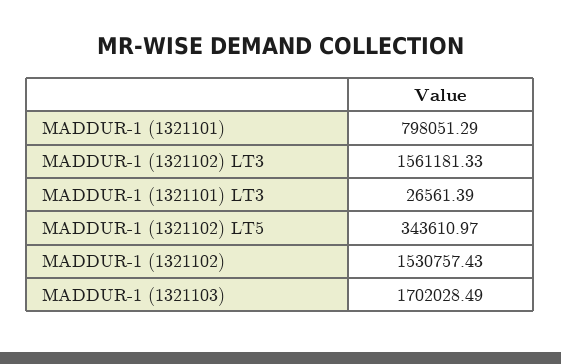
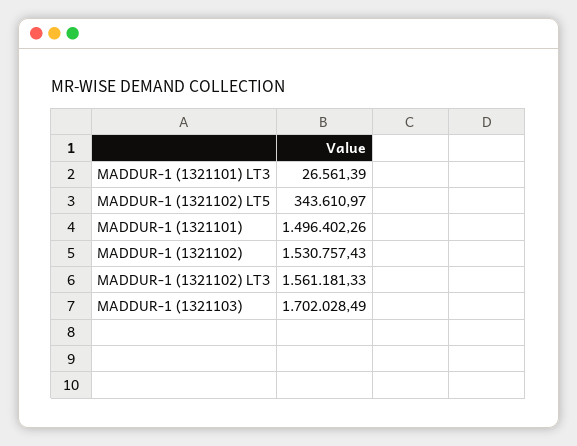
MADDUR-1 (1321101): 798051.29 -> 1496402.26

